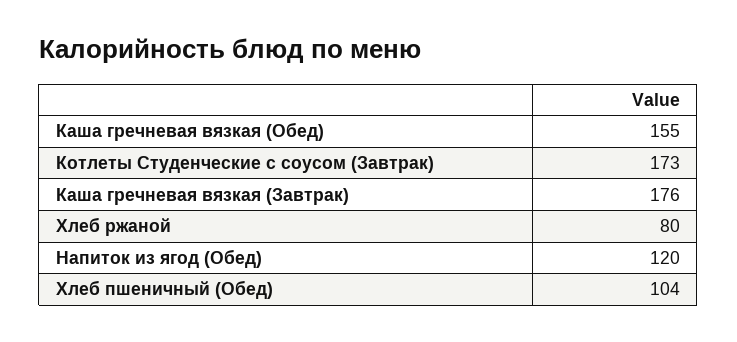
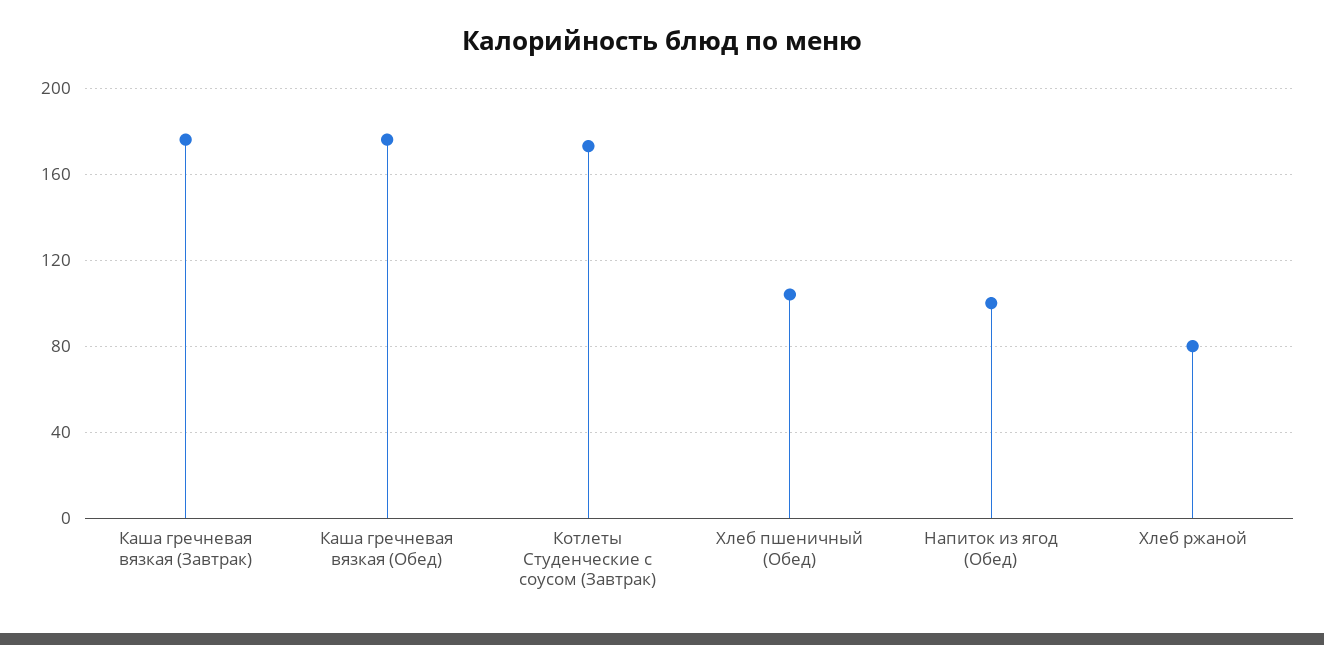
Каша гречневая вязкая (Обед): 155 -> 175
Напиток из ягод (Обед): 120 -> 100

